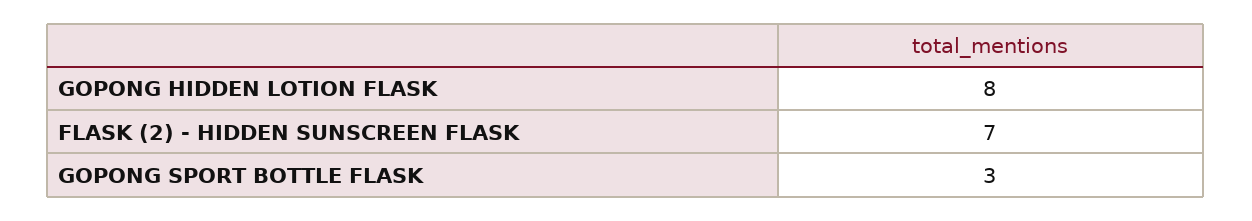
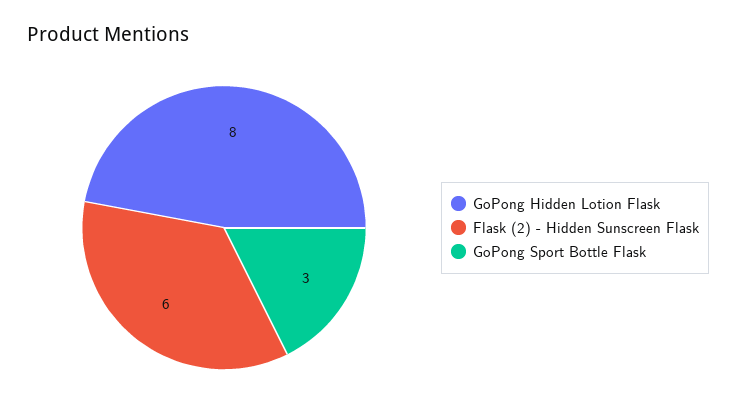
FLASK (2) - HIDDEN SUNSCREEN FLASK: 7 -> 6

